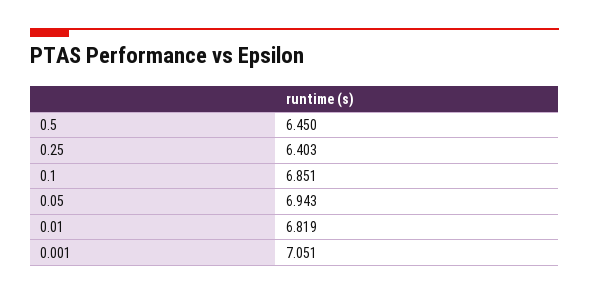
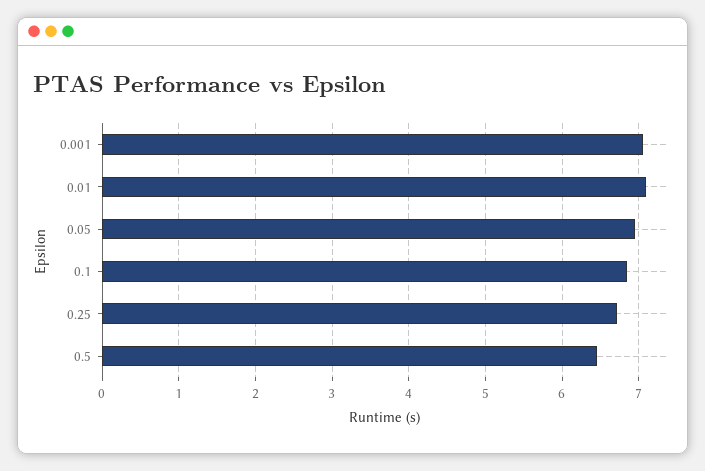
0.25: 6.403 -> 6.7
0.01: 6.819 -> 7.1

